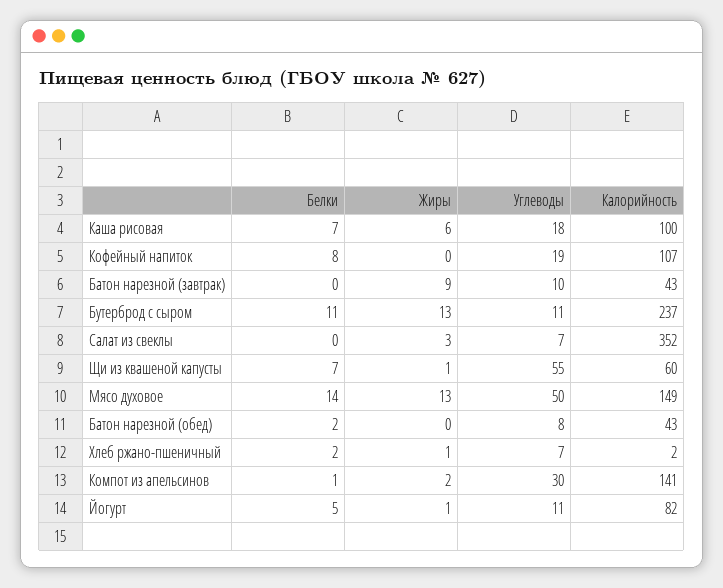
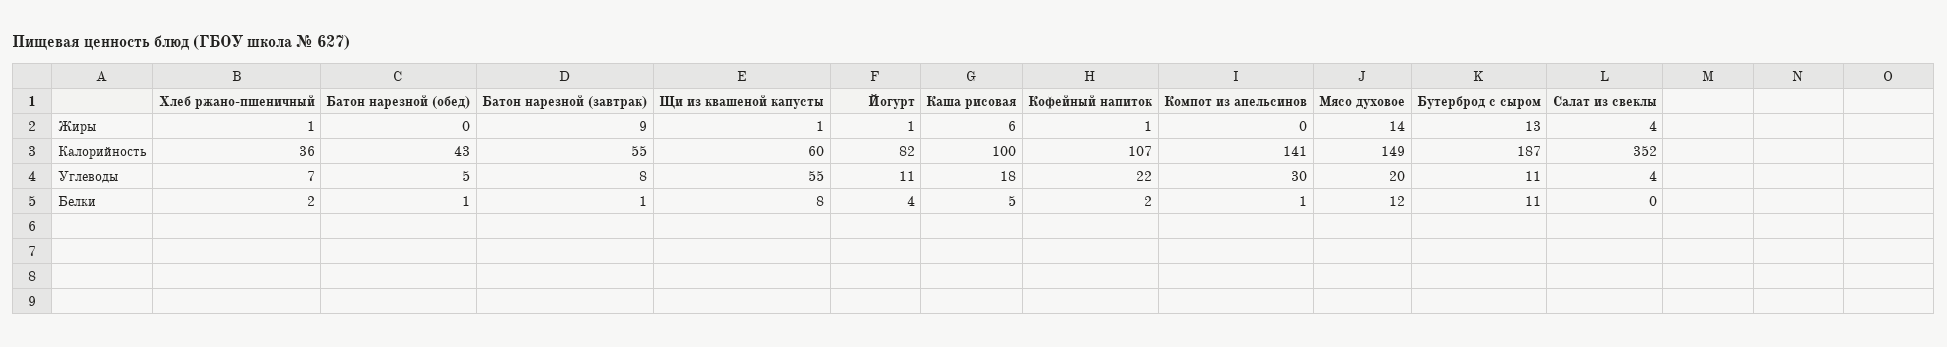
Белки, Каша рисовая: 7 -> 5
Белки, Кофейный напиток: 8 -> 2
Жиры, Кофейный напиток: 0 -> 1
Углеводы, Кофейный напиток: 19 -> 22
Белки, Батон нарезной (завтрак): 0 -> 1
Углеводы, Батон нарезной (завтрак): 10 -> 8
Калорийность, Батон нарезной (завтрак): 43 -> 55
Калорийность, Бутерброд с сыром: 237 -> 187
Жиры, Салат из свеклы: 3 -> 4
Углеводы, Салат из свеклы: 7 -> 4
Белки, Щи из квашеной капусты: 7 -> 8
Белки, Мясо духовое: 14 -> 12
Жиры, Мясо духовое: 13 -> 14
Углеводы, Мясо духовое: 50 -> 20
Белки, Батон нарезной (обед): 2 -> 1
Углеводы, Батон нарезной (обед): 8 -> 5
Калорийность, Хлеб ржано-пшеничный: 2 -> 36
Жиры, Компот из апельсинов: 2 -> 0
Белки, Йогурт: 5 -> 4

